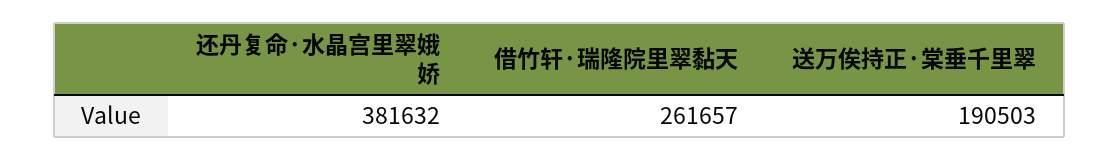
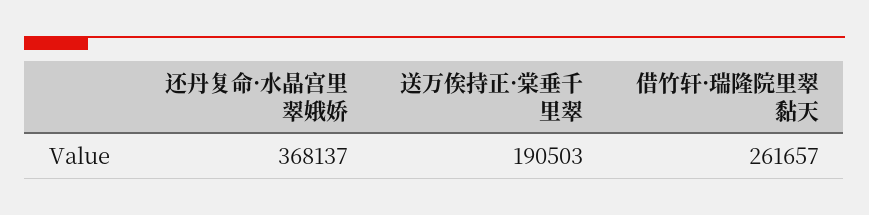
还丹复命·水晶宫里翠娥娇: 381632 -> 368137

